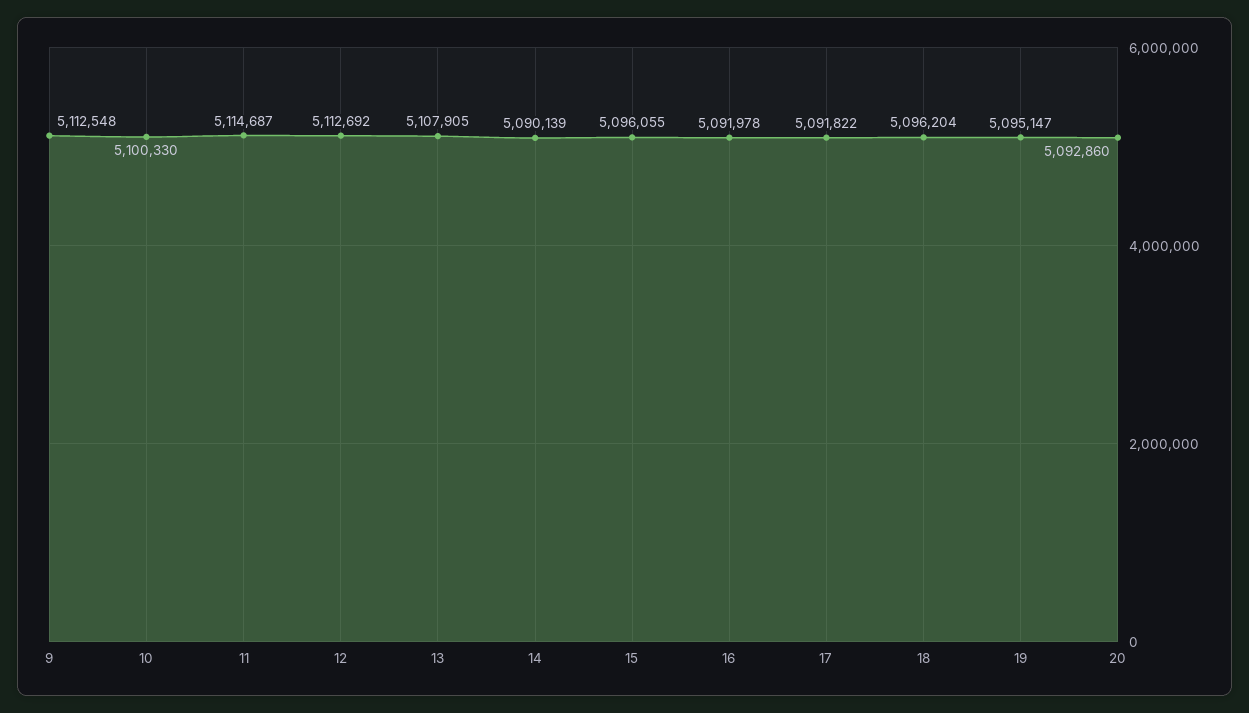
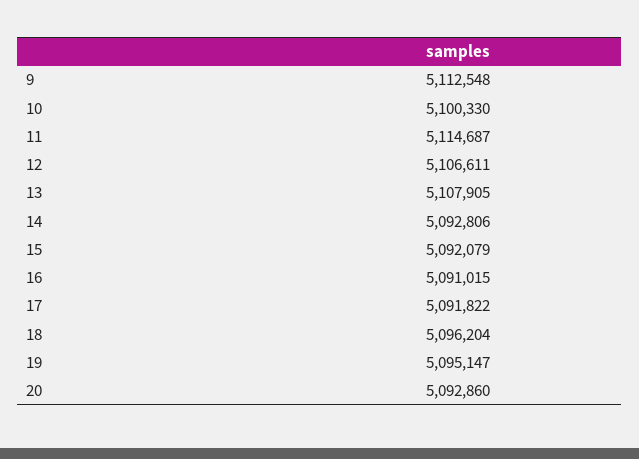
12: 5112692 -> 5106611
14: 5090139 -> 5092806
15: 5096055 -> 5092079
16: 5091978 -> 5091015

